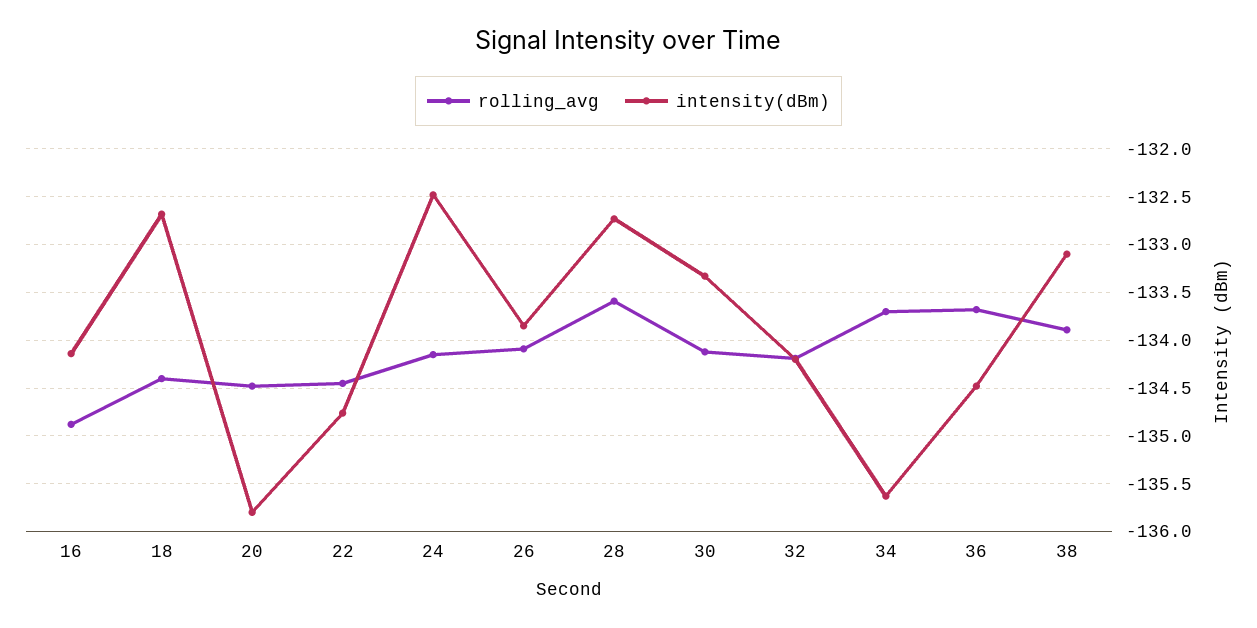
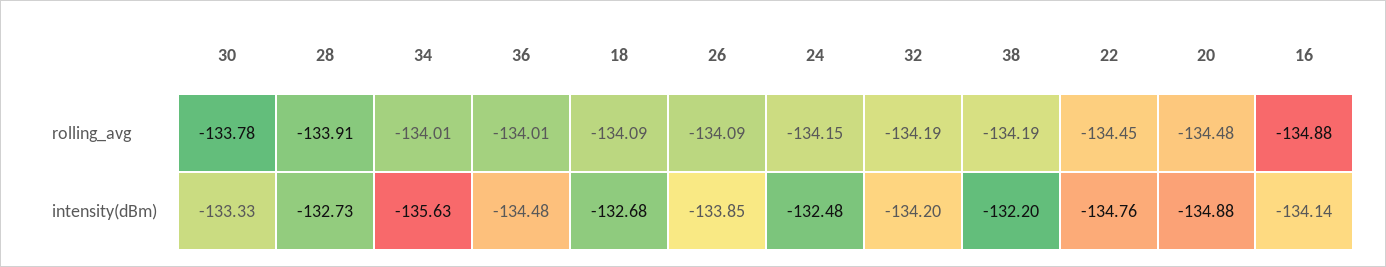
rolling_avg, 18: -134.4 -> -134.09
intensity(dBm), 20: -135.8 -> -134.88
rolling_avg, 28: -133.6 -> -133.91
rolling_avg, 30: -134.1 -> -133.78
rolling_avg, 34: -133.7 -> -134.01
rolling_avg, 36: -133.7 -> -134.01
rolling_avg, 38: -133.9 -> -134.19
intensity(dBm), 38: -133.1 -> -132.2

